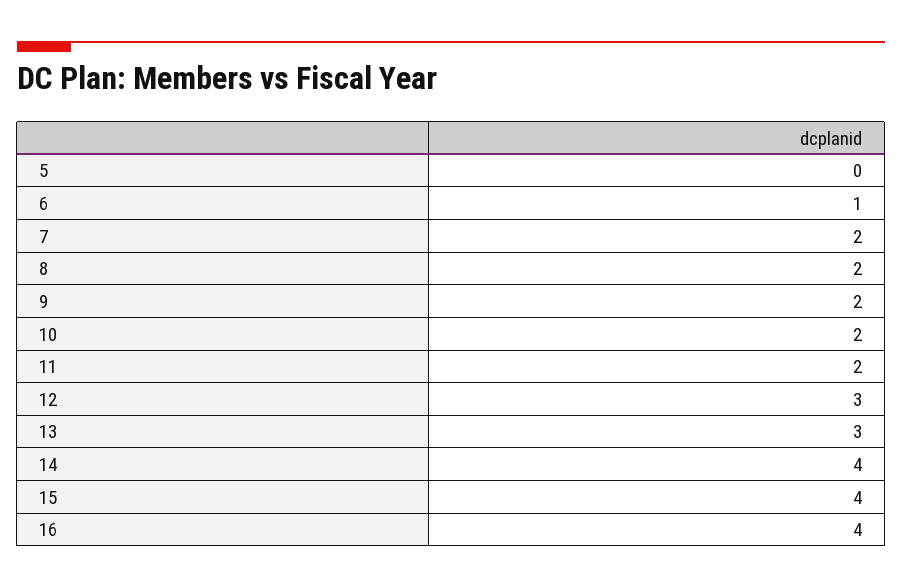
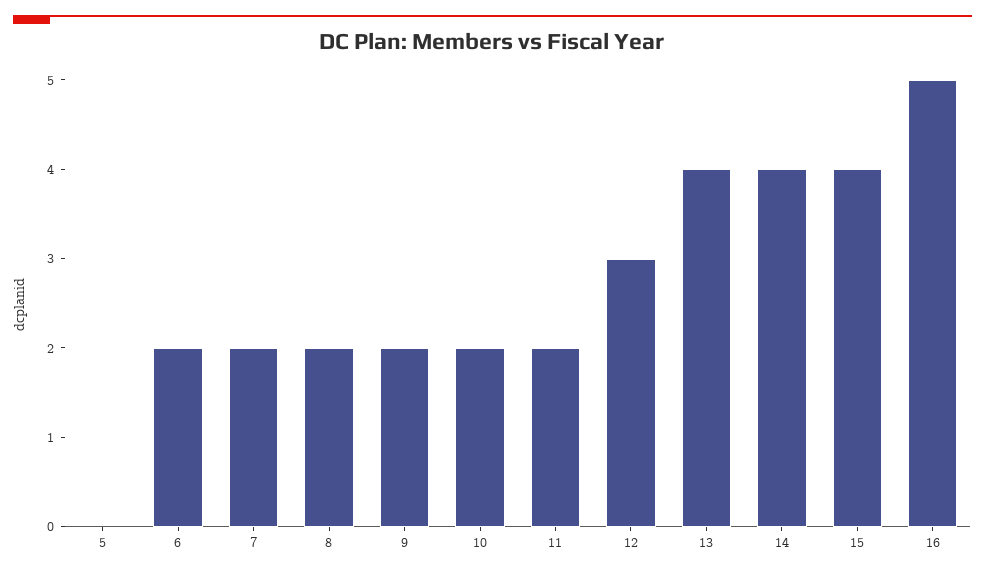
6: 1 -> 2
13: 3 -> 4
16: 4 -> 5

